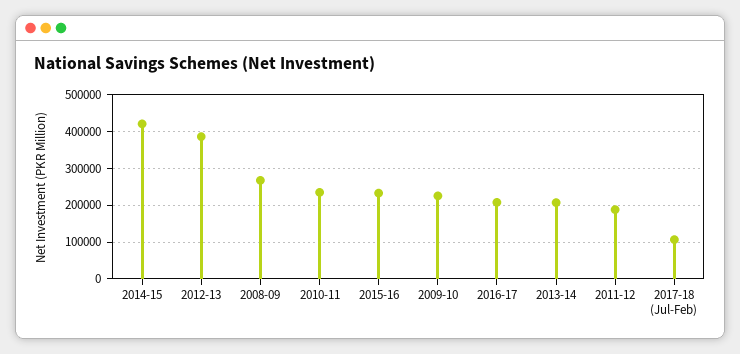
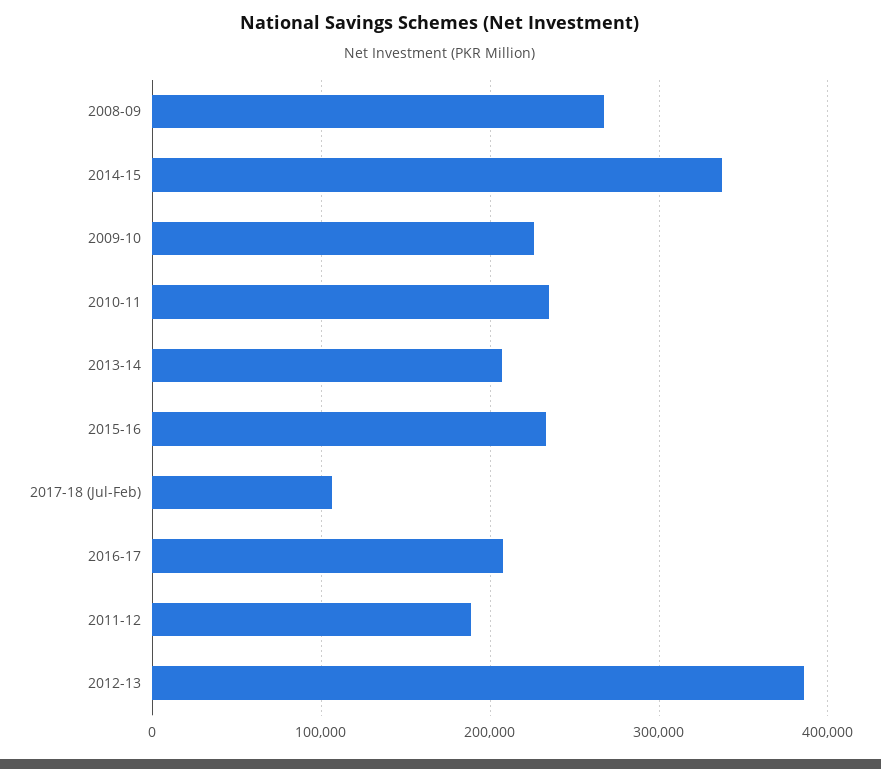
2014-15: 420000 -> 340000

